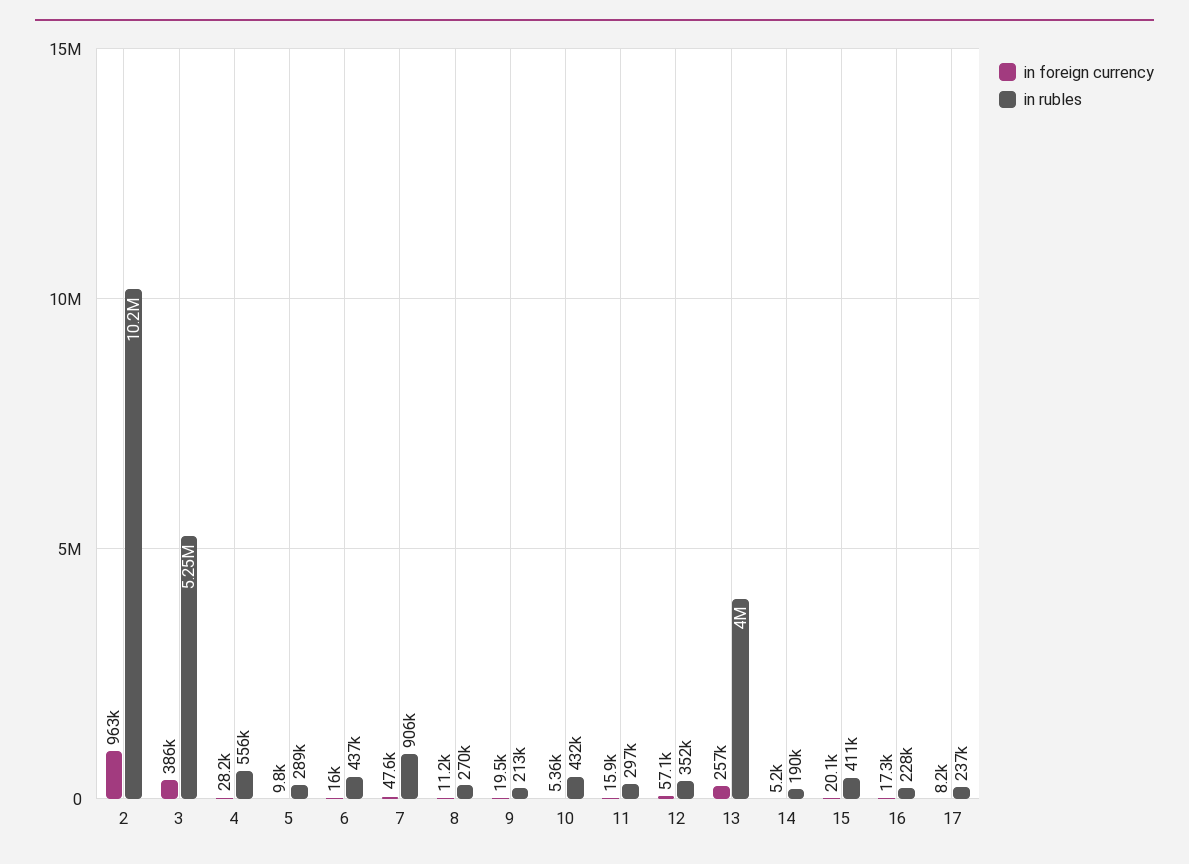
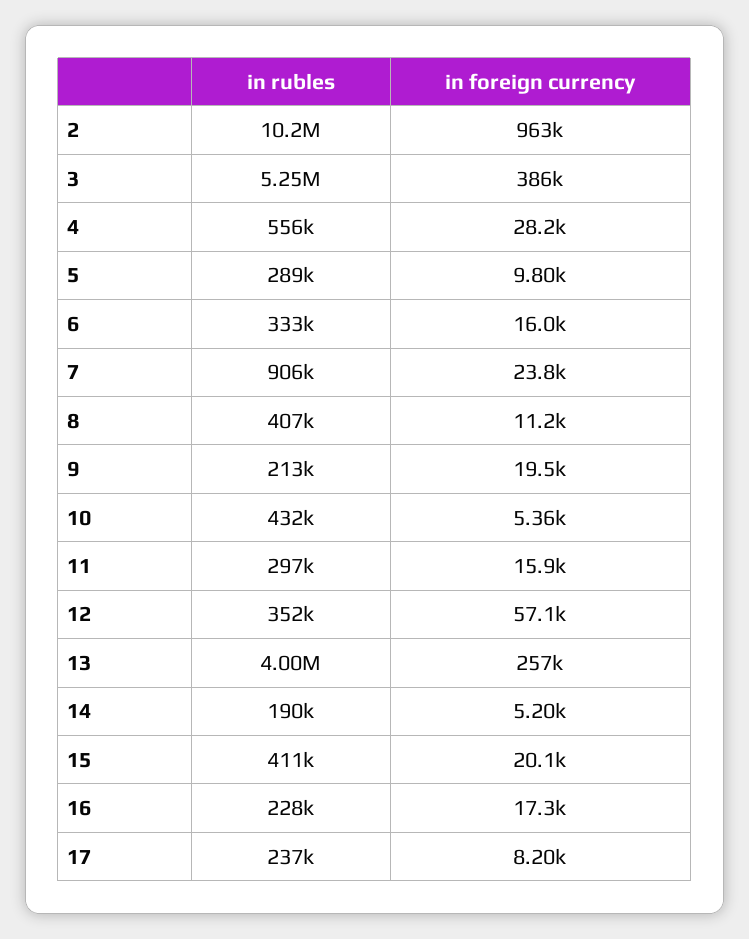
in rubles, 6: 437000 -> 333000
in foreign currency, 7: 47600 -> 23800
in rubles, 8: 270000 -> 407000

